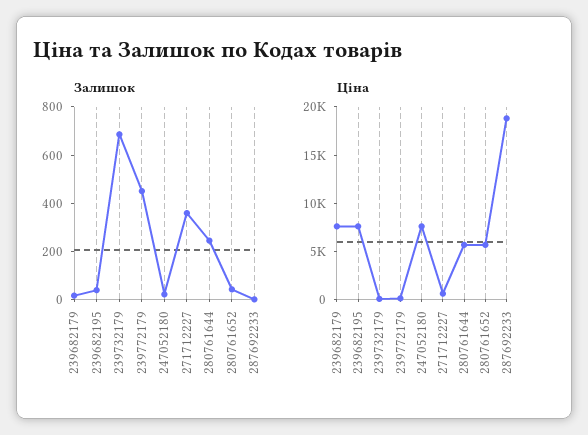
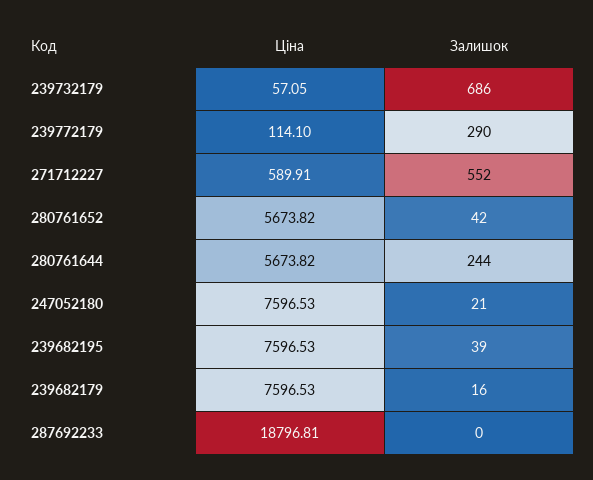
Залишок, 239772179: 450 -> 290
Залишок, 271712227: 350 -> 552

